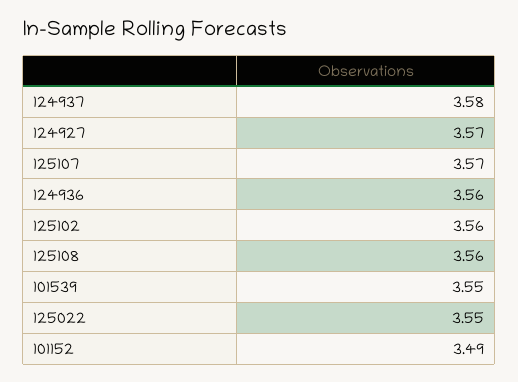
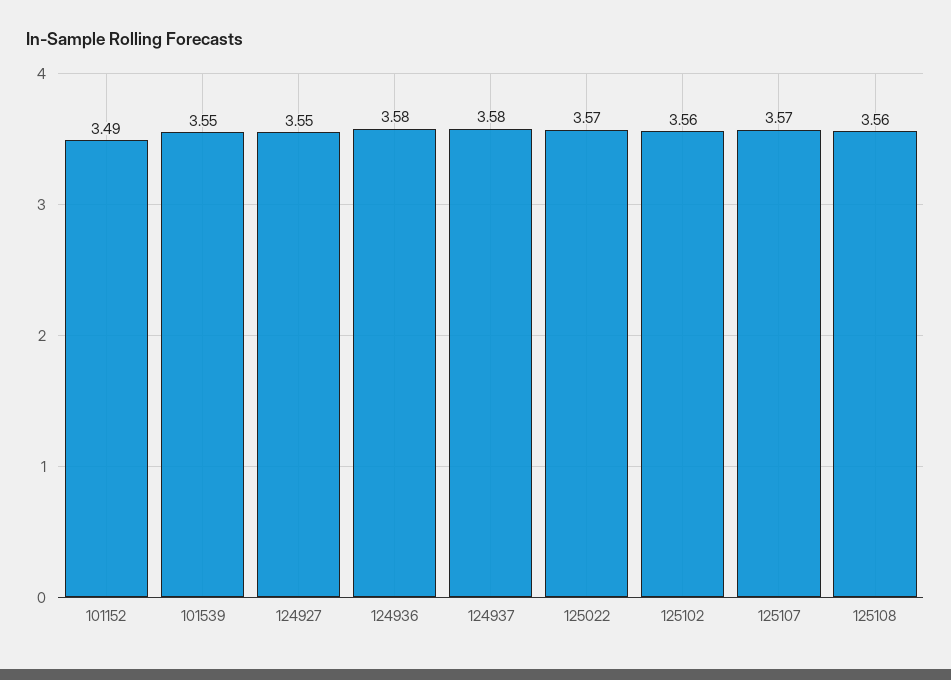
124927: 3.57 -> 3.55
124936: 3.56 -> 3.58
125022: 3.55 -> 3.57

